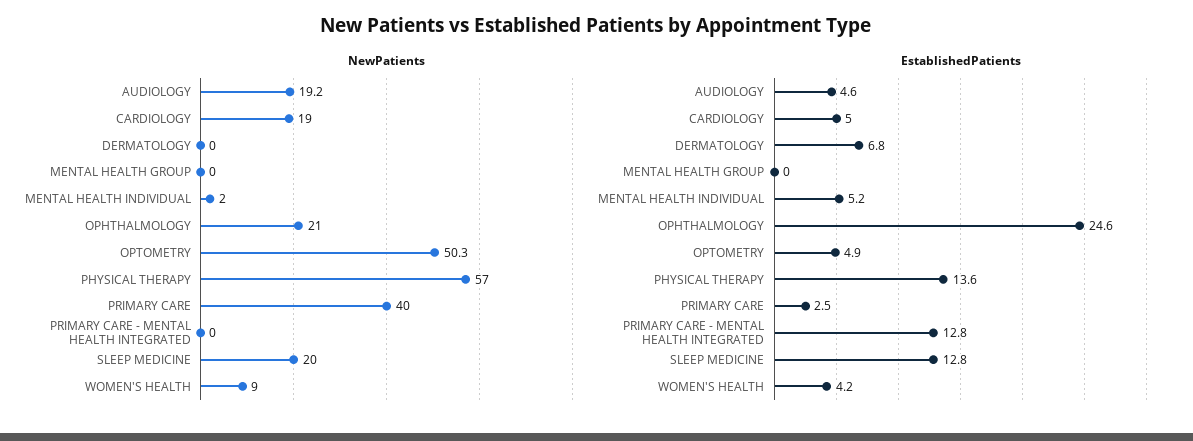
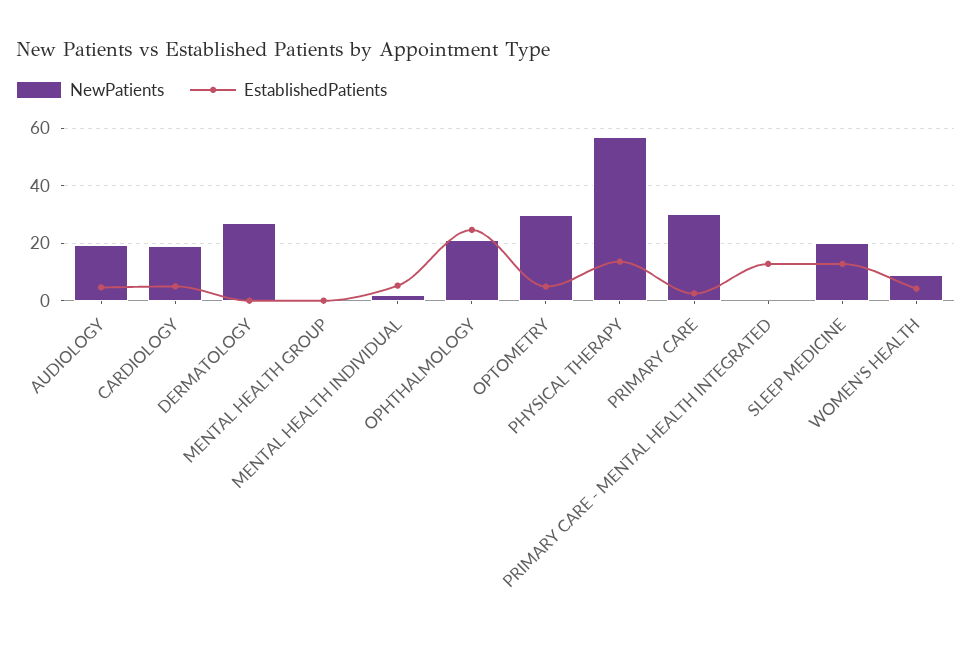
NewPatients, DERMATOLOGY: 0 -> 27.5
NewPatients, OPTOMETRY: 50.3 -> 30
NewPatients, PRIMARY CARE: 40 -> 30
EstablishedPatients, DERMATOLOGY: 6.8 -> 0

